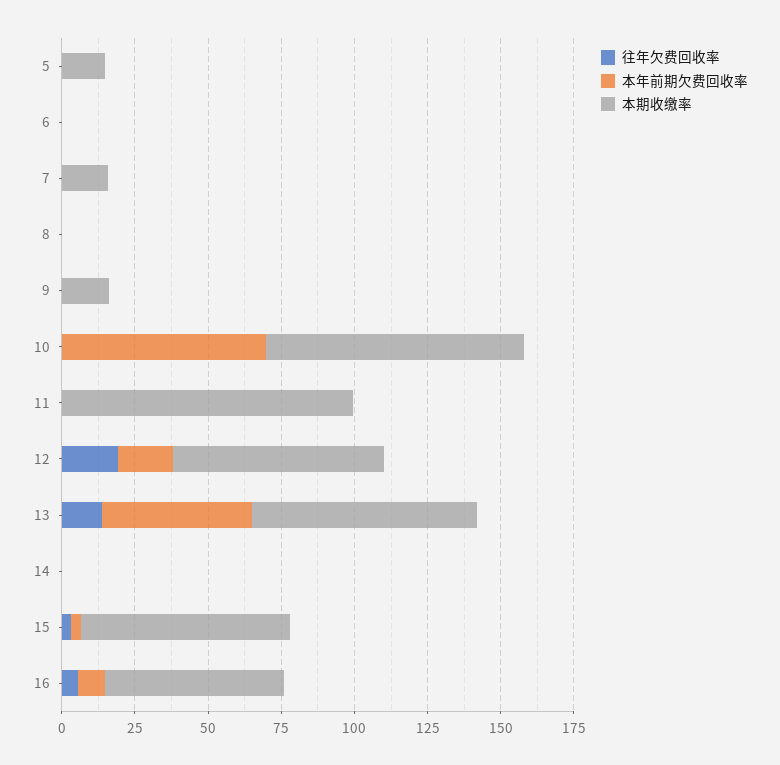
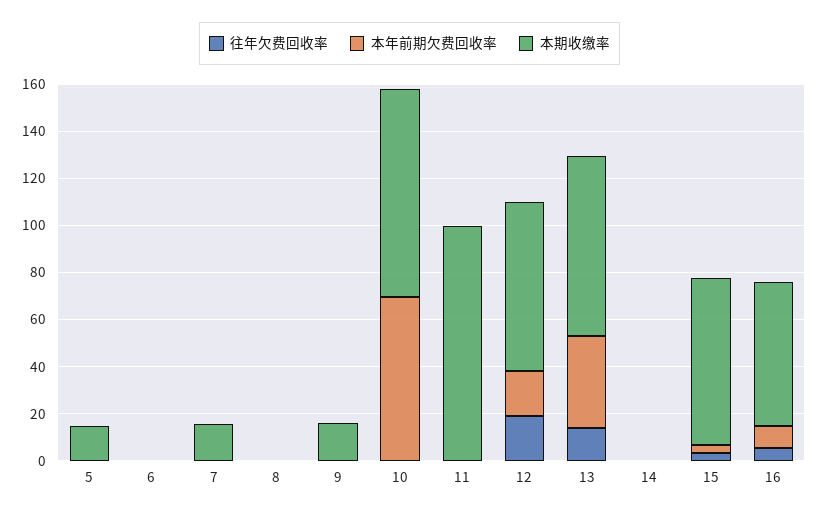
本年前期欠费回收率, 13: 50 -> 40

